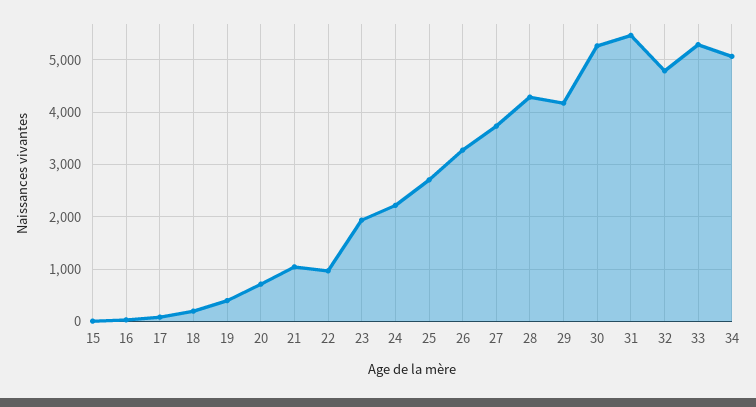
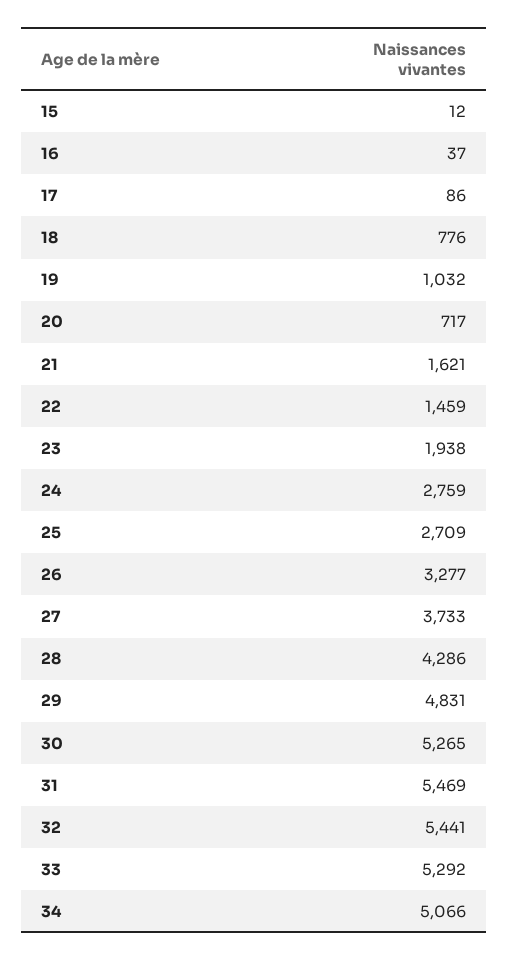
18: 200 -> 776
19: 400 -> 1032
21: 1000 -> 1621
22: 1000 -> 1459
24: 2200 -> 2759
29: 4200 -> 4831
32: 4800 -> 5441

